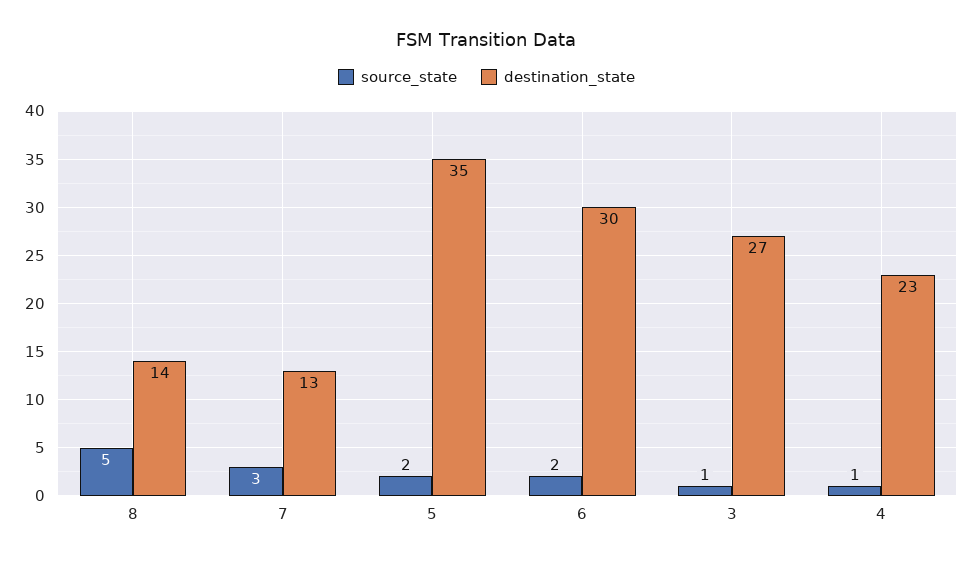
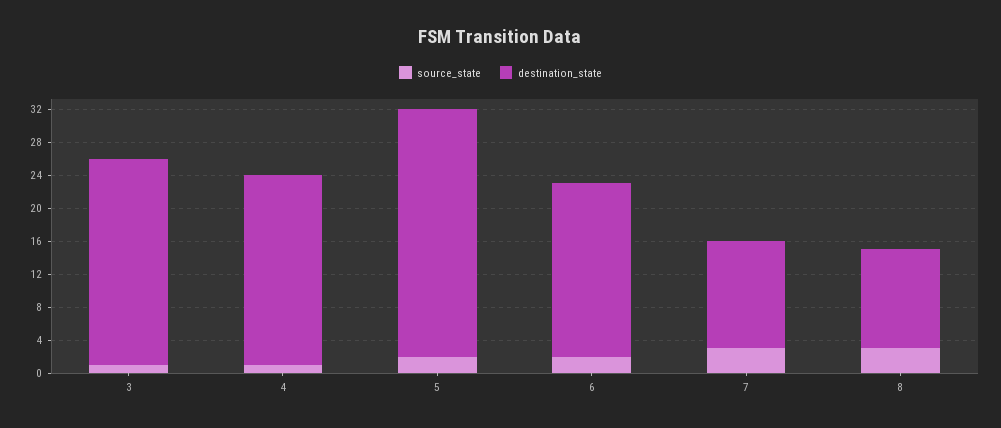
source_state, 8: 5 -> 3
destination_state, 8: 14 -> 12
destination_state, 5: 35 -> 30
destination_state, 6: 30 -> 21
destination_state, 3: 27 -> 25

